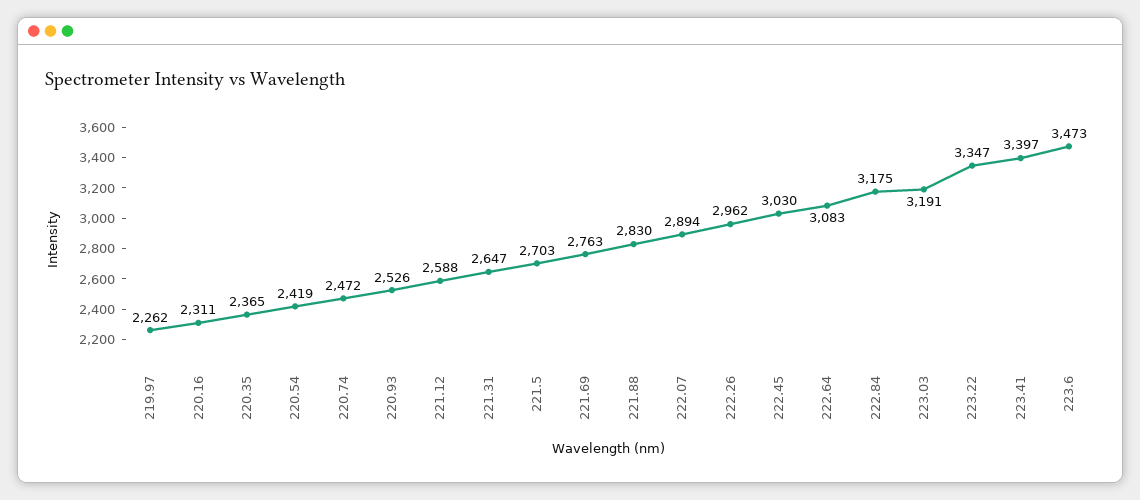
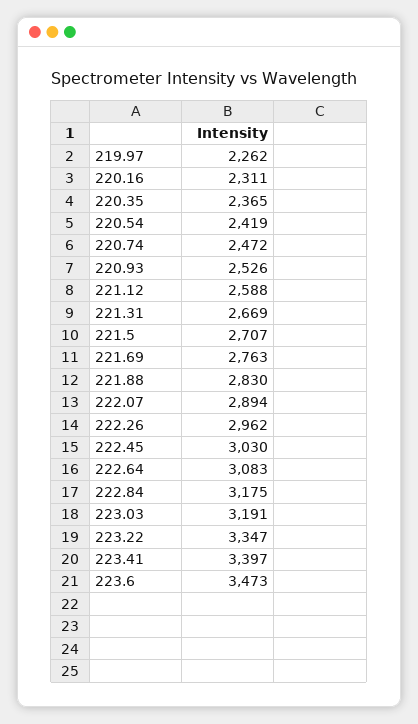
221.31: 2647 -> 2669
221.5: 2703 -> 2707

